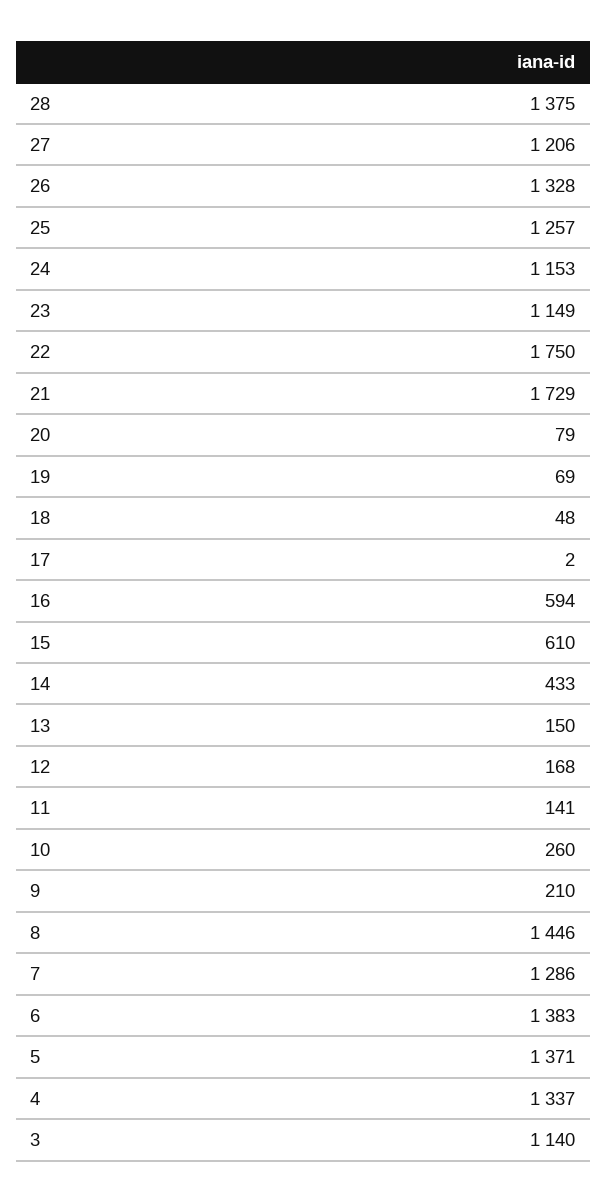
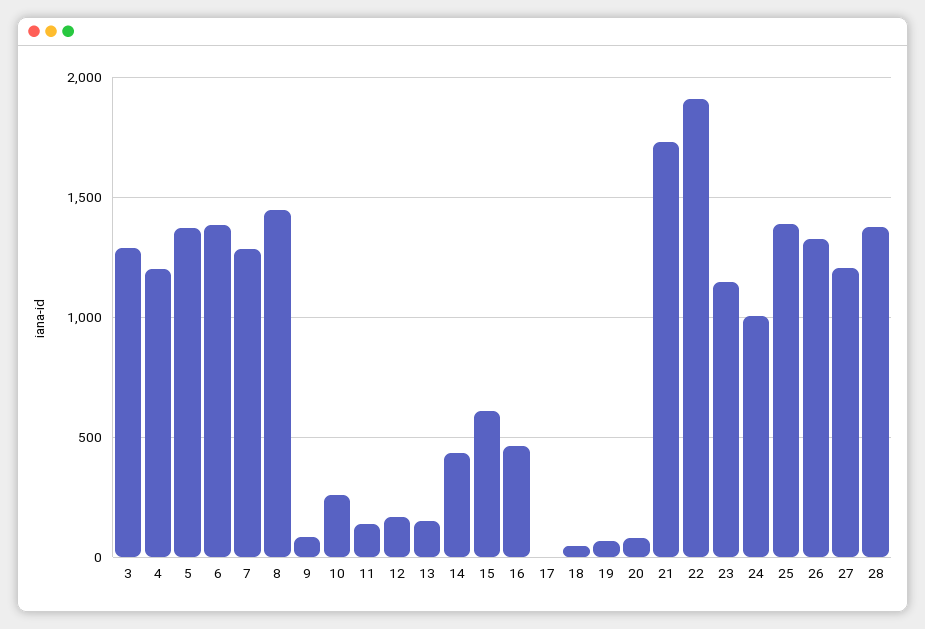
25: 1257 -> 1400
24: 1153 -> 1000
22: 1750 -> 1900
16: 594 -> 450
9: 210 -> 100
4: 1337 -> 1200
3: 1140 -> 1300

